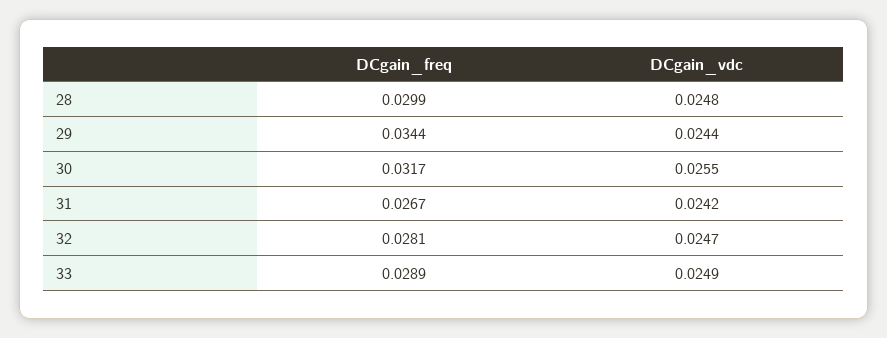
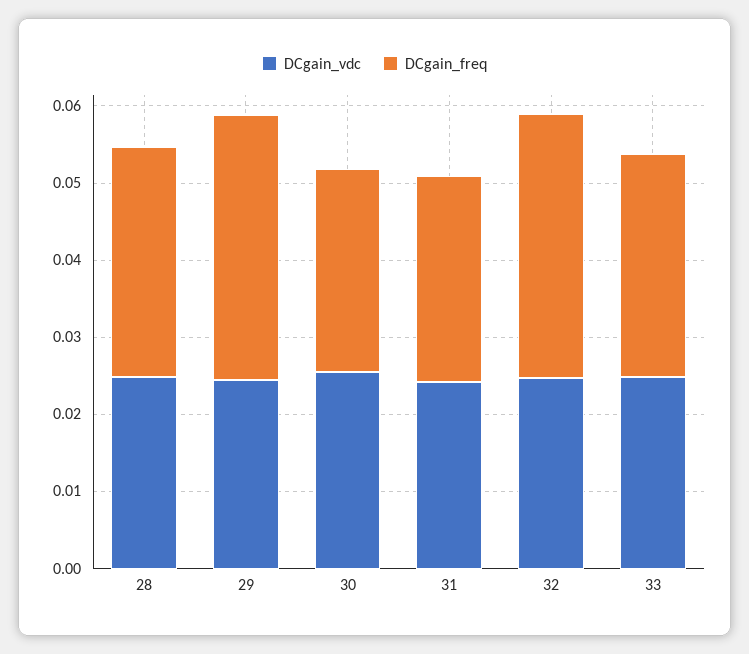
DCgain_freq, 30: 0.0317 -> 0.026
DCgain_freq, 32: 0.0281 -> 0.034

